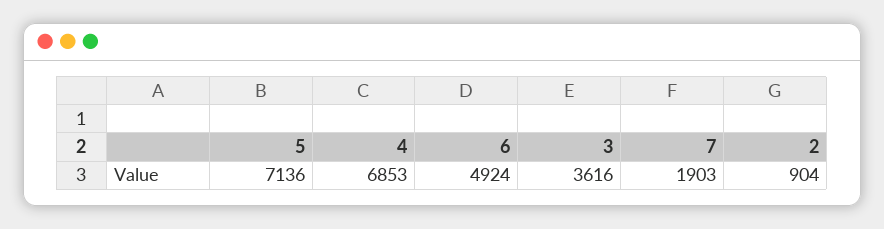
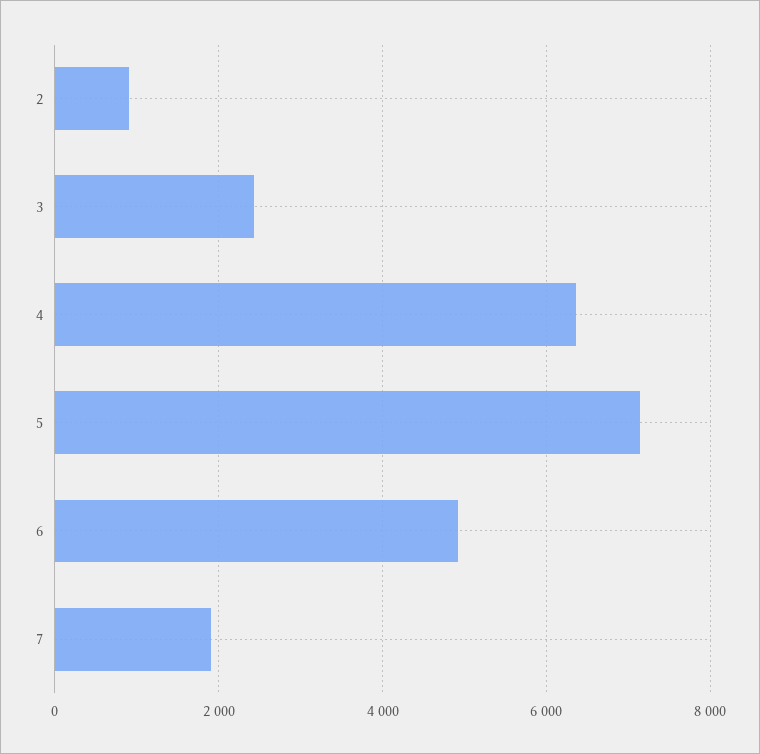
4: 6853 -> 6400
3: 3616 -> 2400

